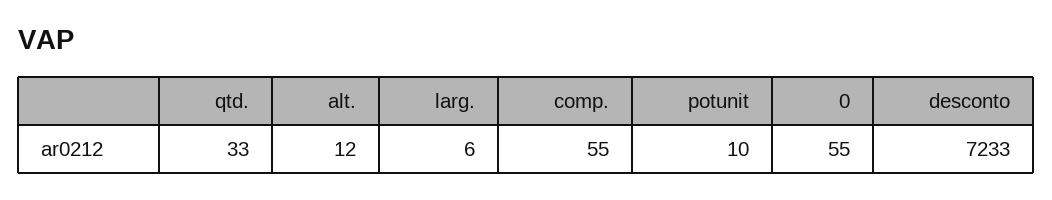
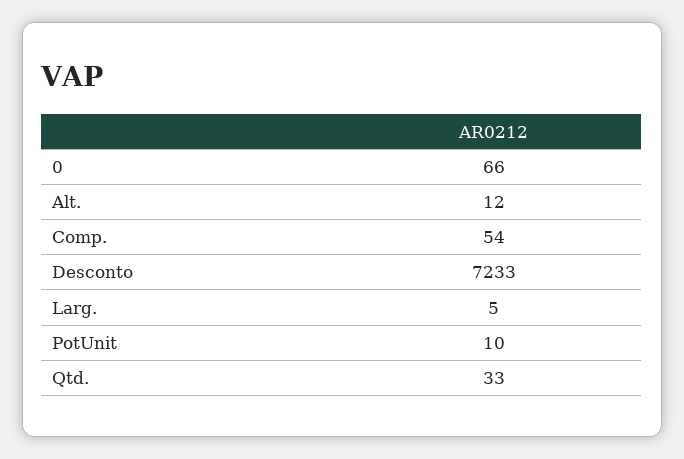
larg.: 6 -> 5
comp.: 55 -> 54
0: 55 -> 66

